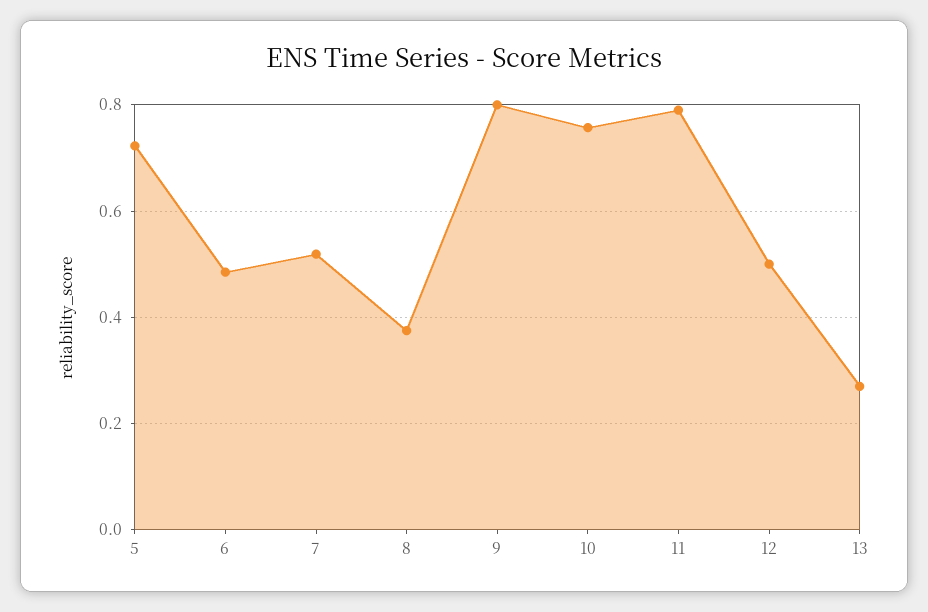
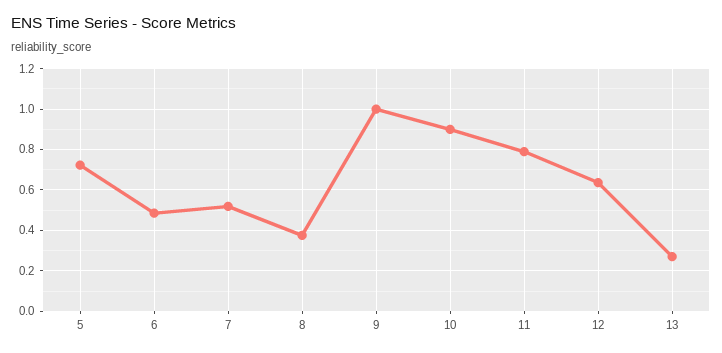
9: 0.8 -> 1
10: 0.76 -> 0.9
12: 0.5 -> 0.65

